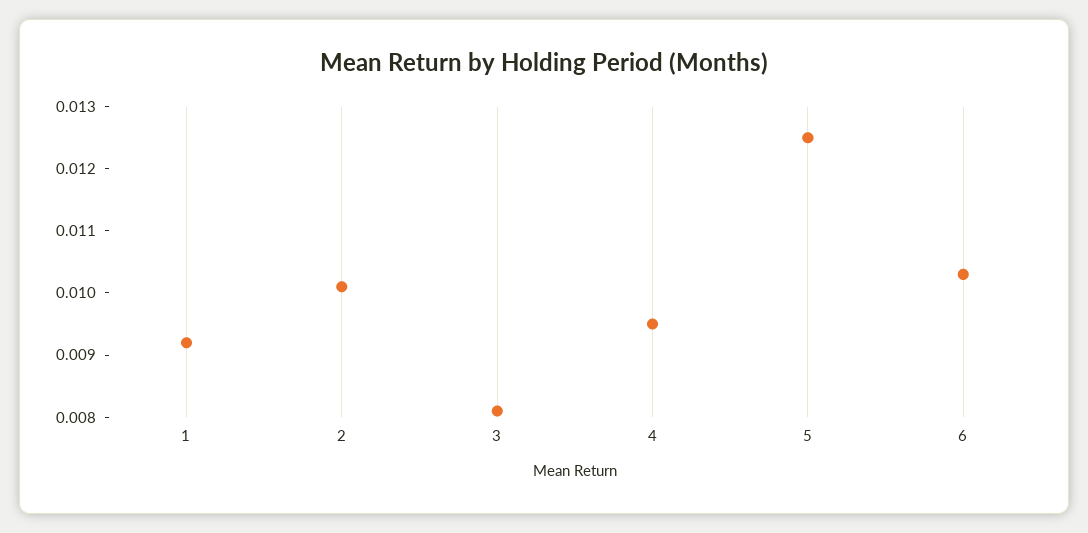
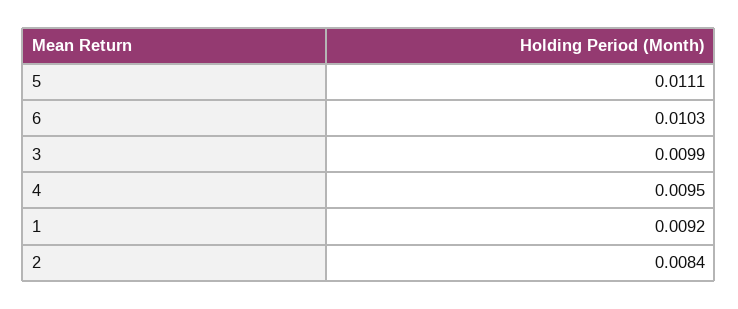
2: 0.01 -> 0.0084
3: 0.008 -> 0.0099
5: 0.0125 -> 0.0111

